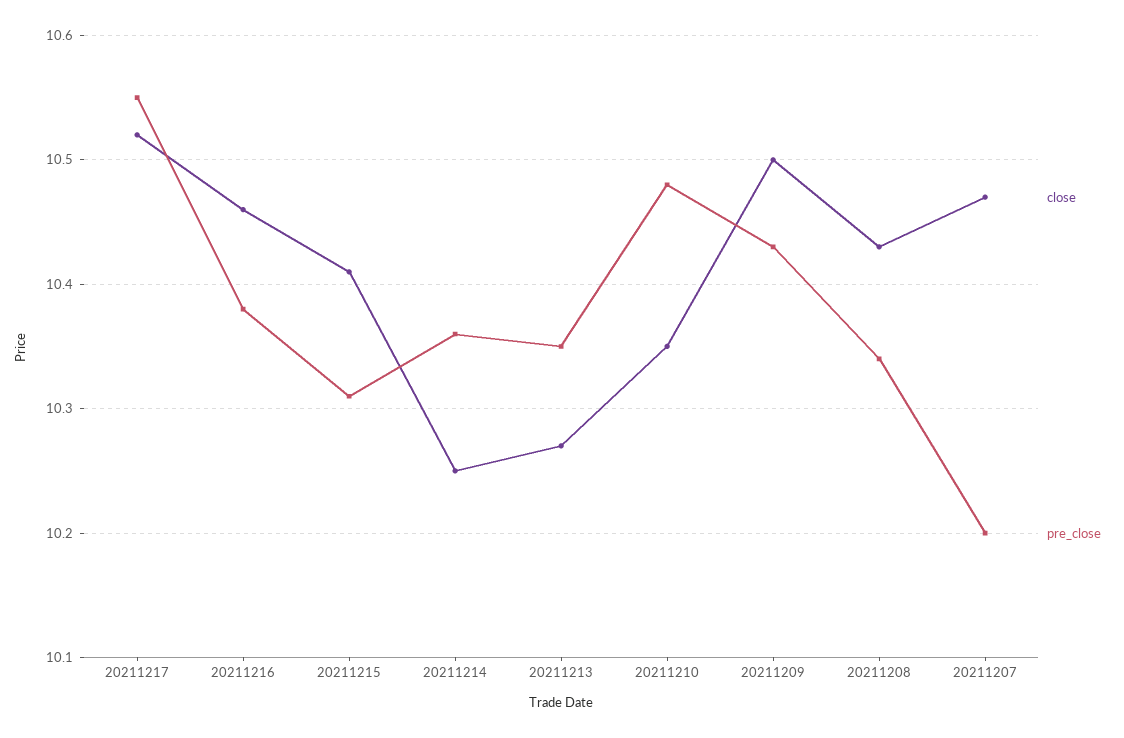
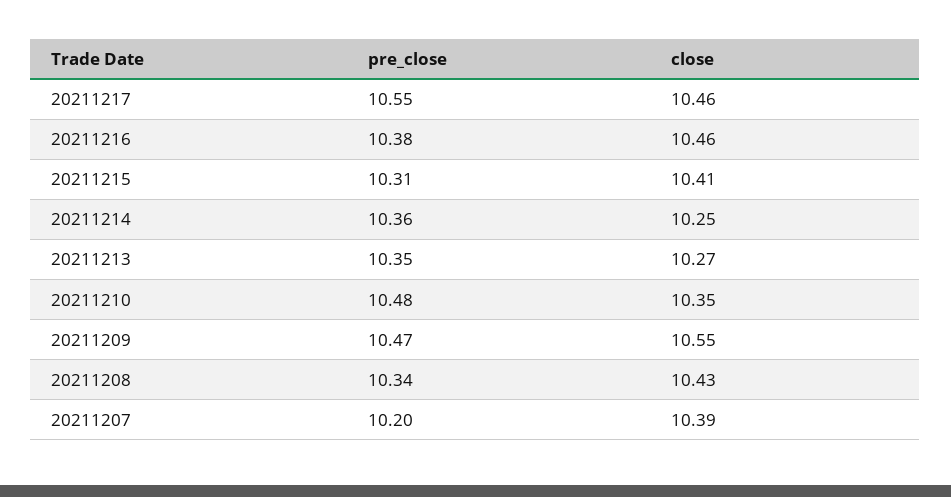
close, 20211217: 10.52 -> 10.46
close, 20211209: 10.5 -> 10.55
pre_close, 20211209: 10.43 -> 10.47
close, 20211207: 10.47 -> 10.39

